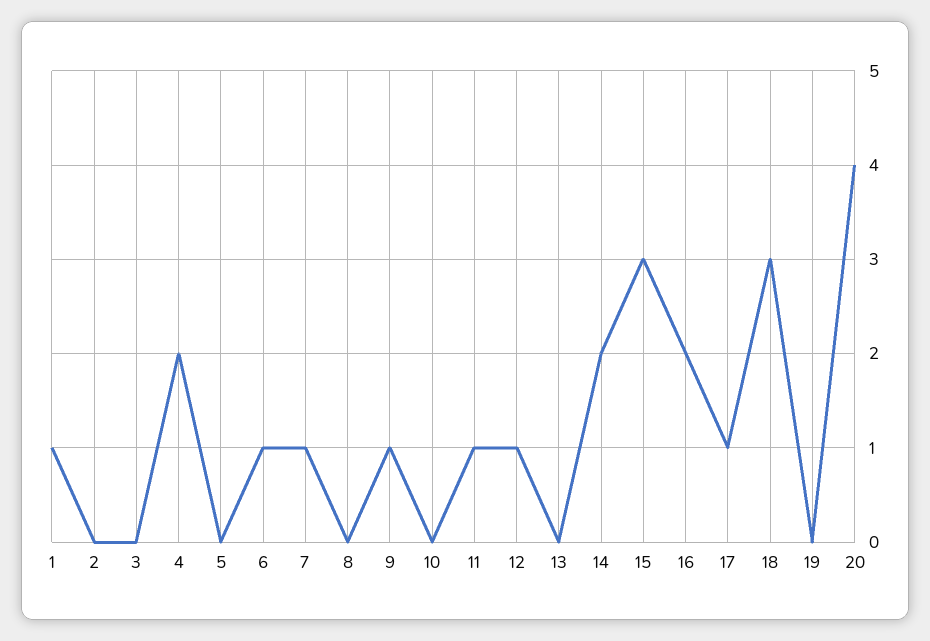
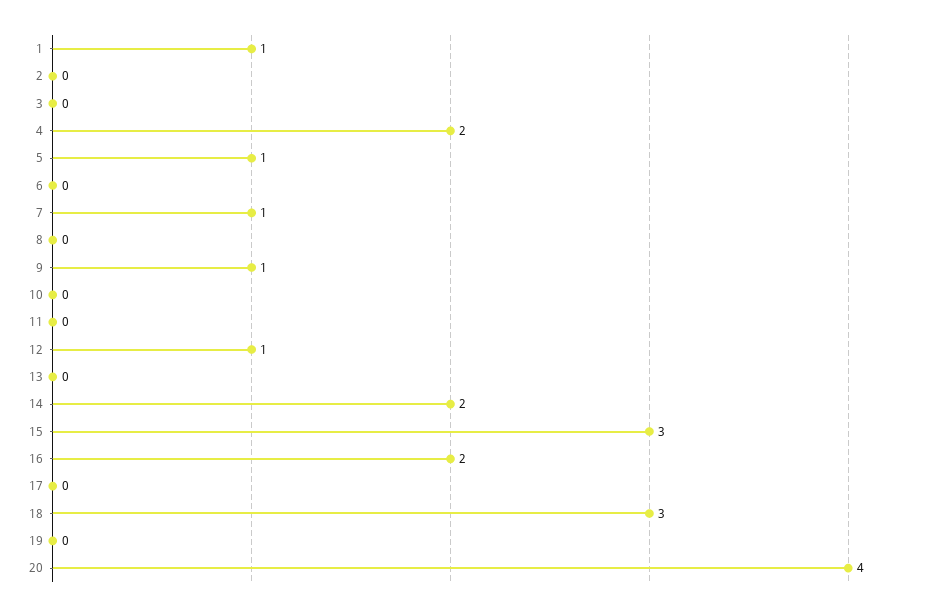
5: 0 -> 1
6: 1 -> 0
11: 1 -> 0
17: 1 -> 0

